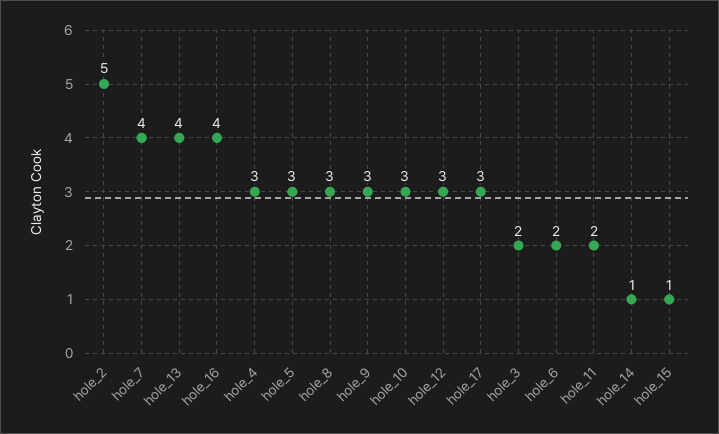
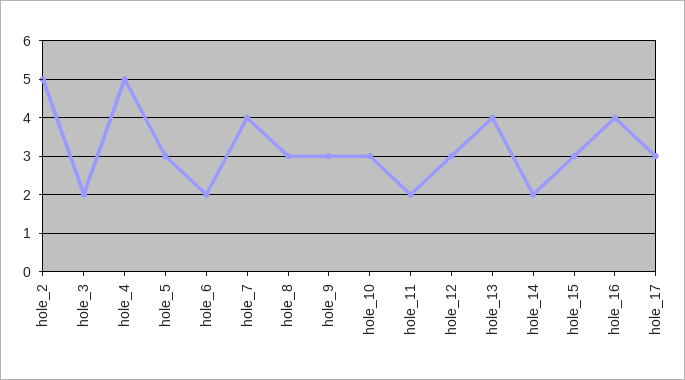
hole_4: 3 -> 5
hole_14: 1 -> 2
hole_15: 1 -> 3

